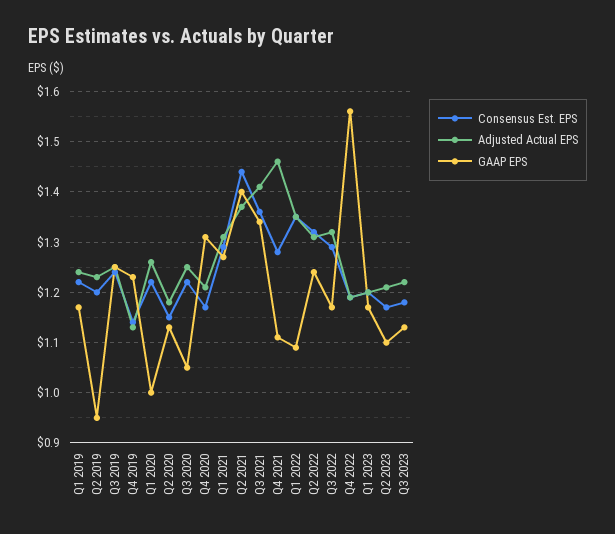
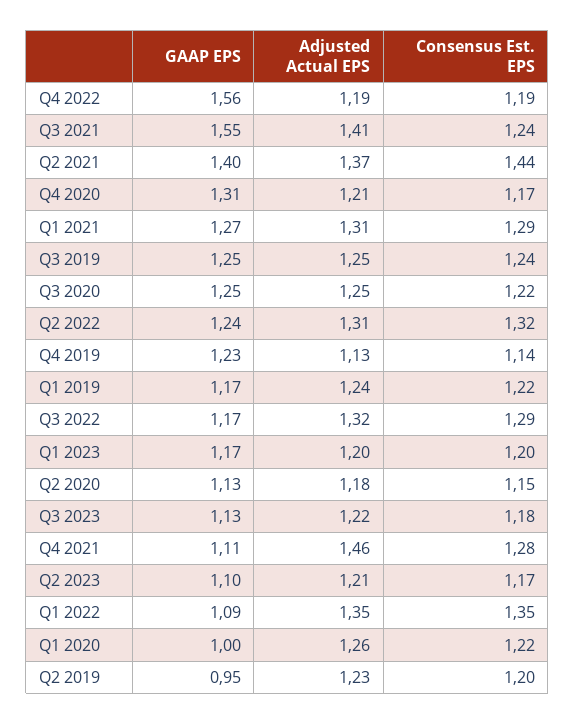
GAAP EPS, Q3 2020: 1.05 -> 1.25
Consensus Est. EPS, Q3 2021: 1.35 -> 1.24
GAAP EPS, Q3 2021: 1.35 -> 1.55

